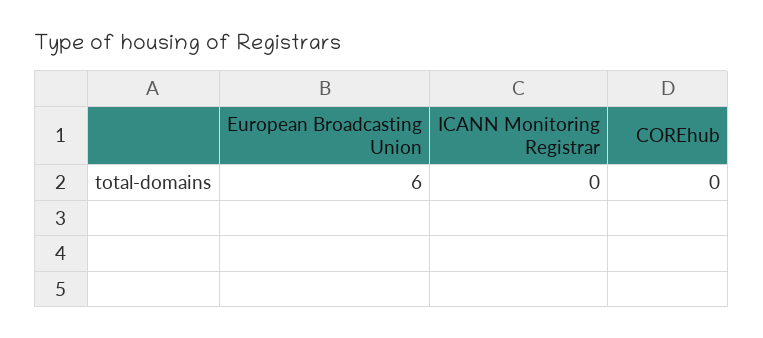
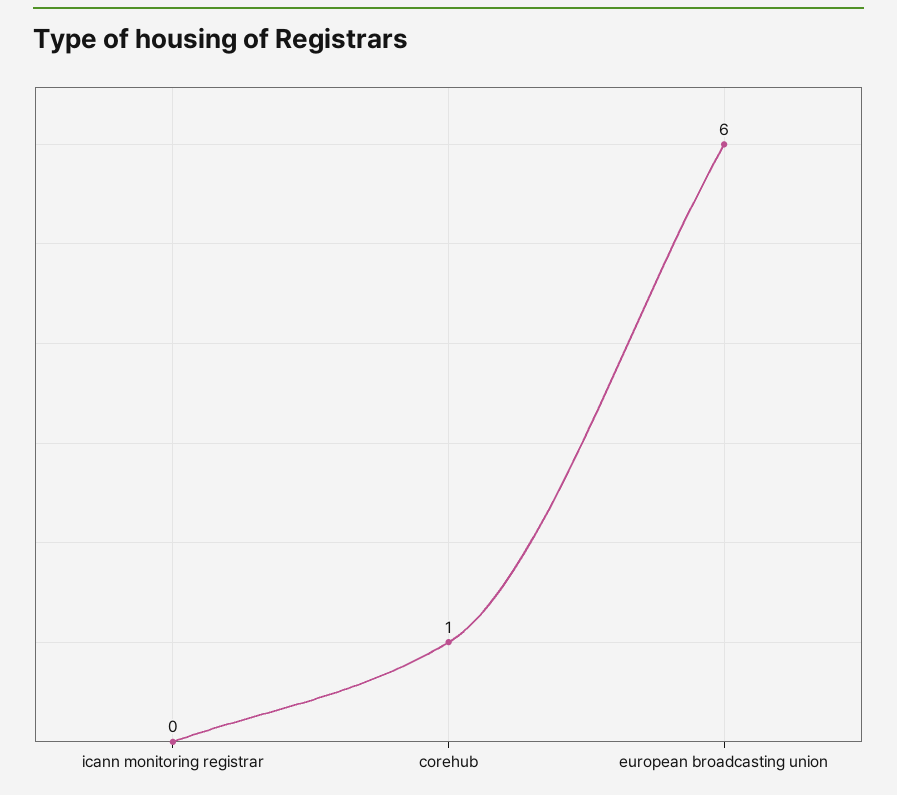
COREhub: 0 -> 1

